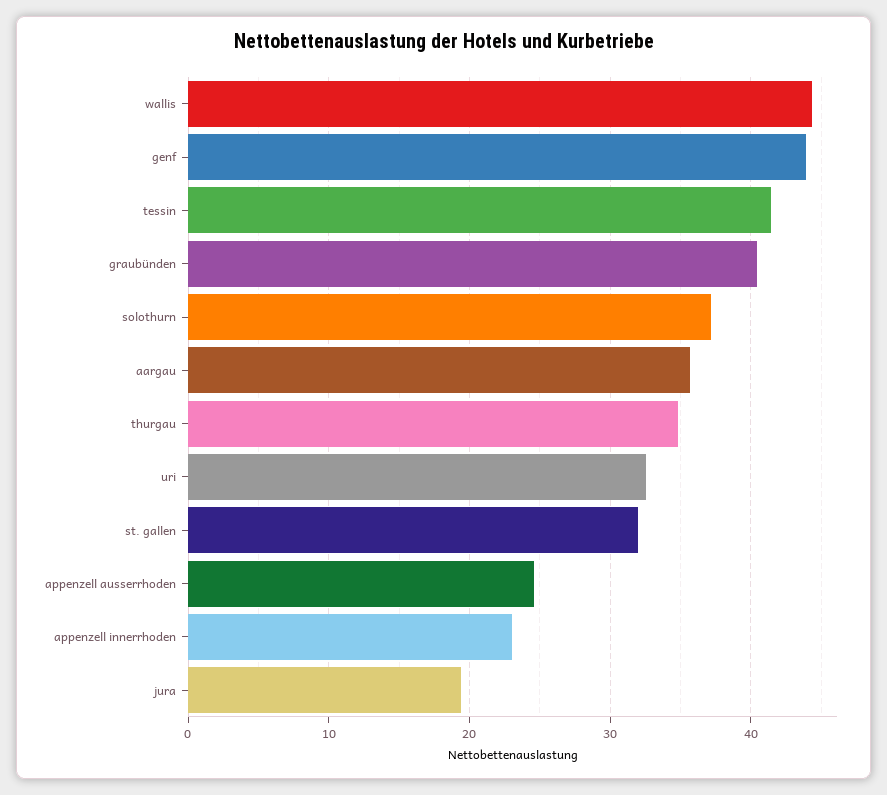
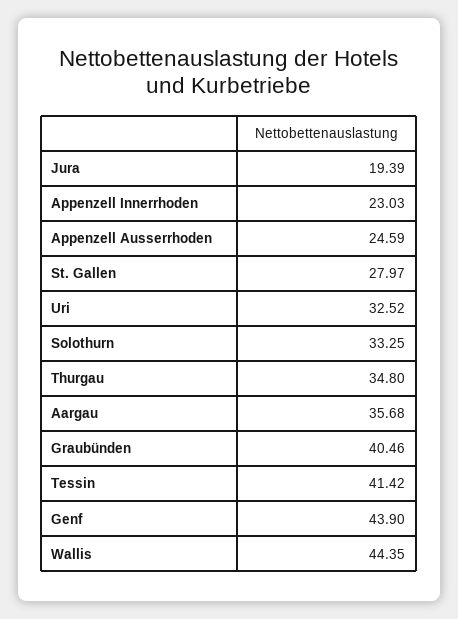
solothurn: 37 -> 33.25
st. gallen: 32 -> 27.97

